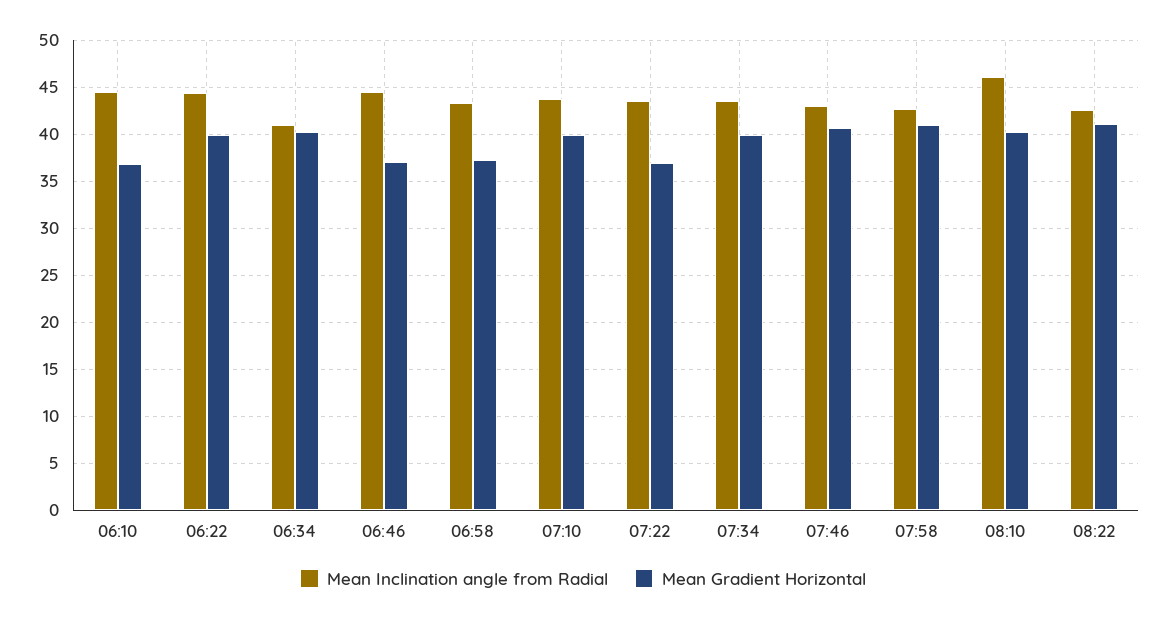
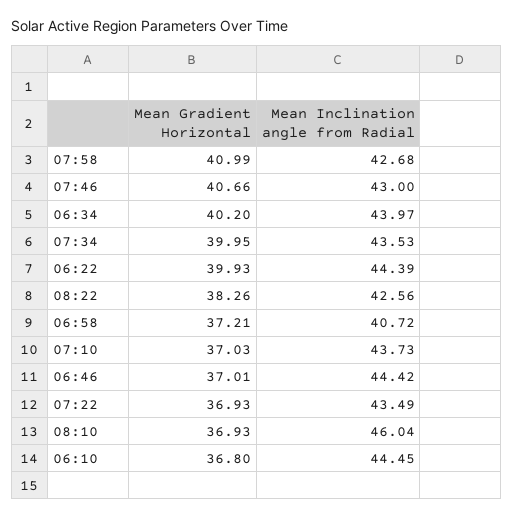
Mean Inclination angle from Radial, 06:34: 41 -> 43.97
Mean Inclination angle from Radial, 06:58: 43 -> 40.72
Mean Gradient Horizontal, 07:10: 40 -> 37.03
Mean Gradient Horizontal, 08:10: 40 -> 36.93
Mean Gradient Horizontal, 08:22: 41 -> 38.26

